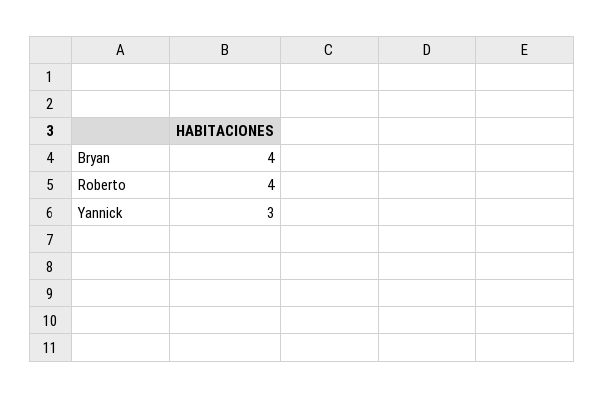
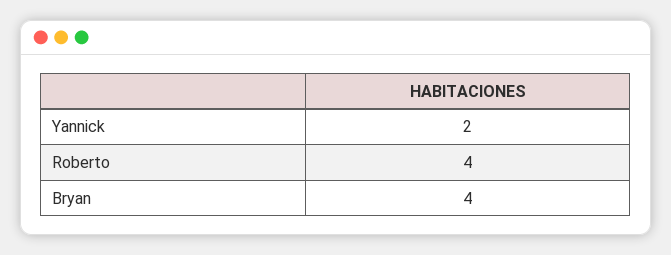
Yannick: 3 -> 2

